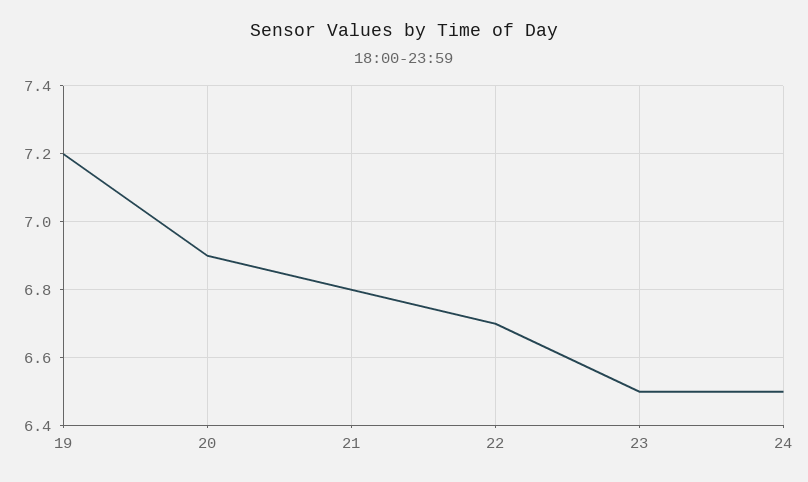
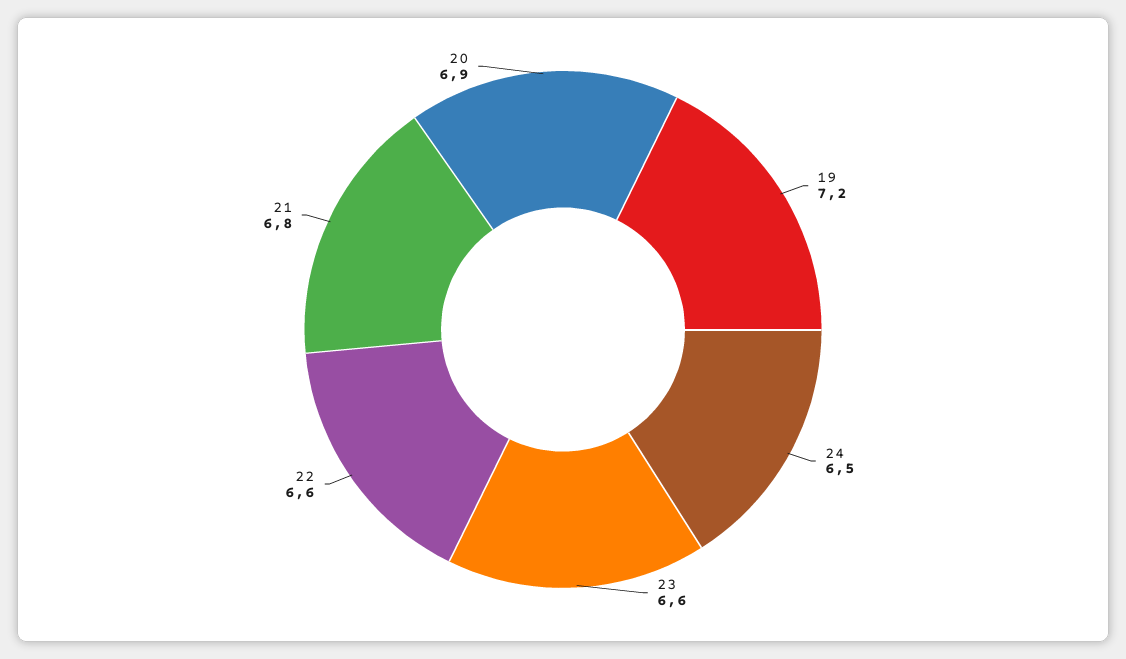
22: 6.7 -> 6.6
23: 6.5 -> 6.6

